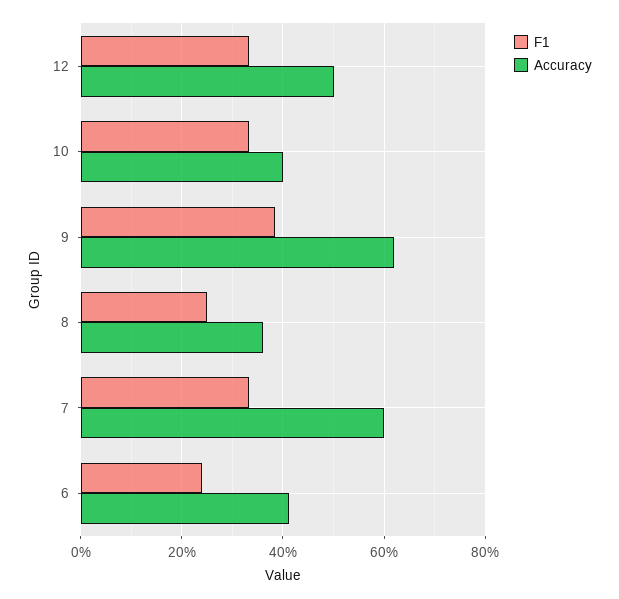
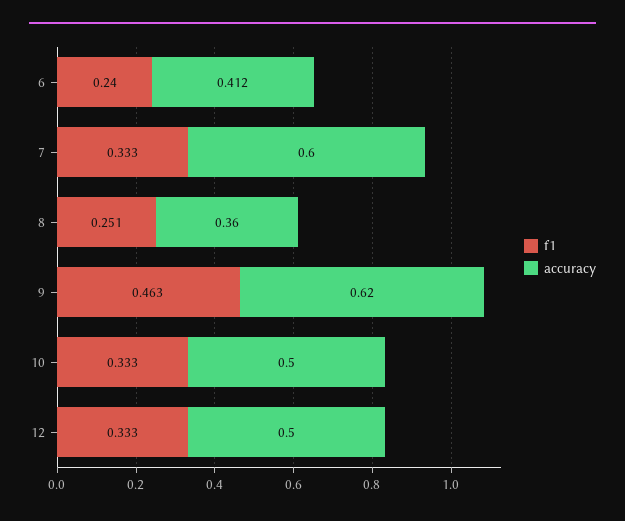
Accuracy, 10: 0.4 -> 0.5
F1, 9: 0.38 -> 0.463

